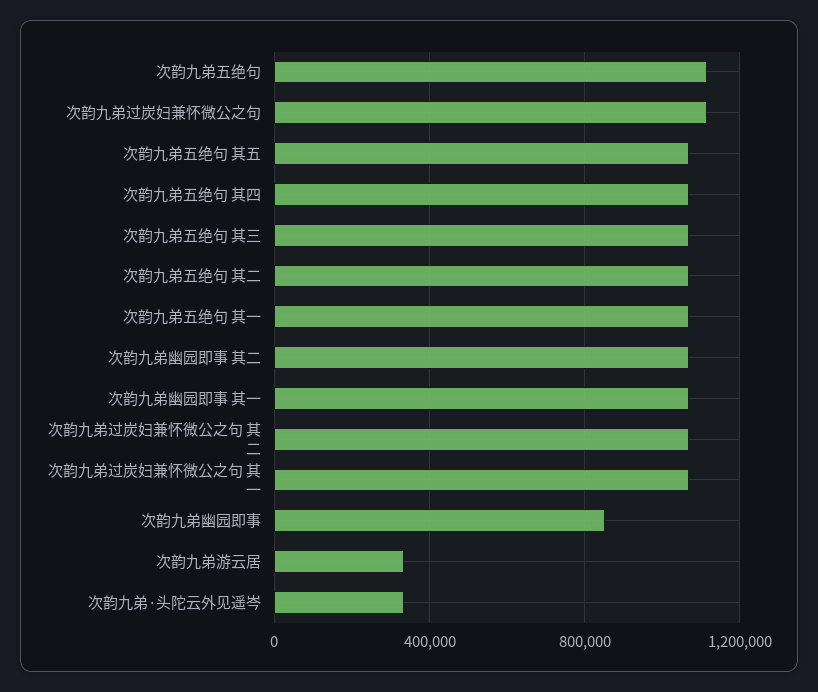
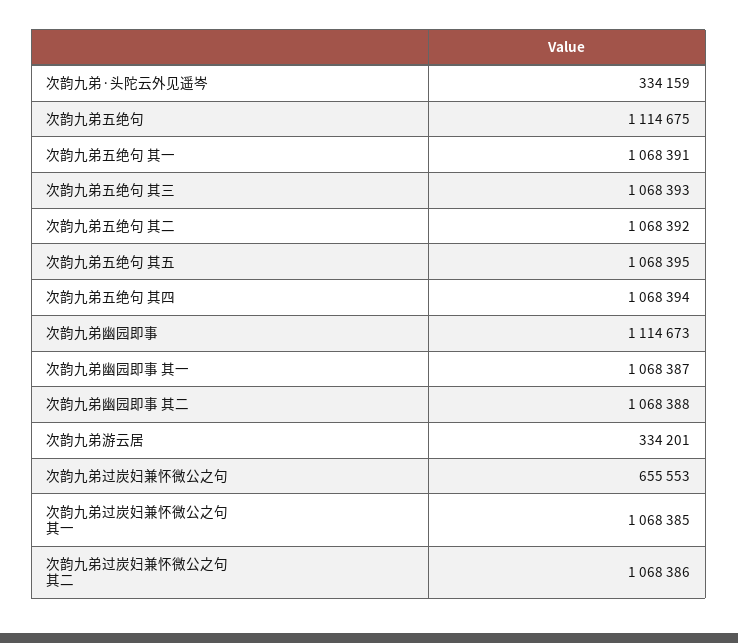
次韵九弟过炭妇兼怀微公之句: 1100000 -> 655553
次韵九弟幽园即事: 850000 -> 1114673

